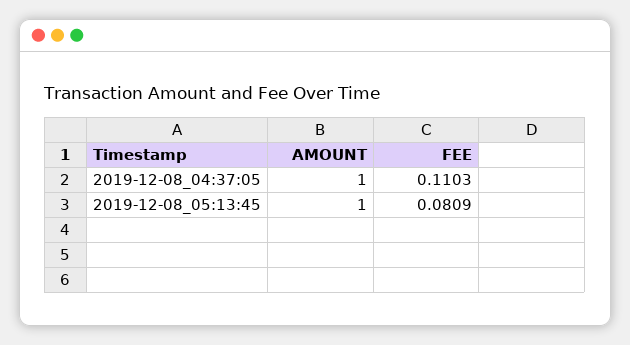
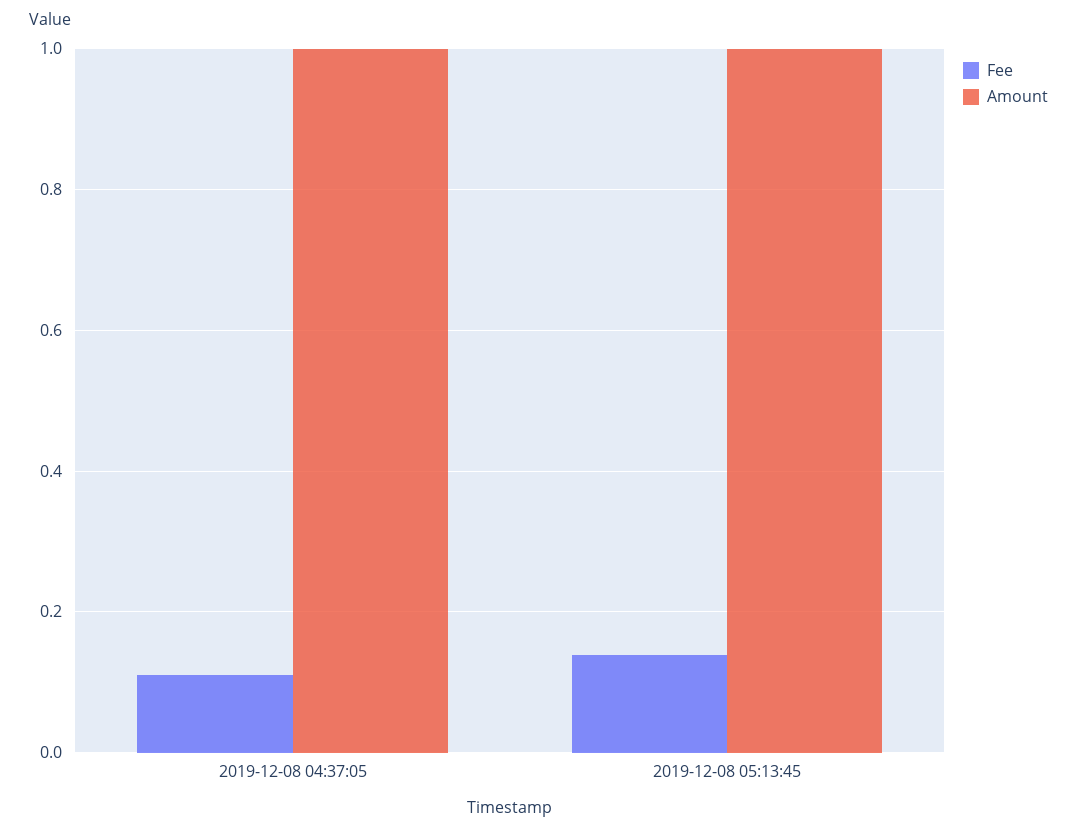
FEE, 2019-12-08_05:13:45: 0.0809 -> 0.14

